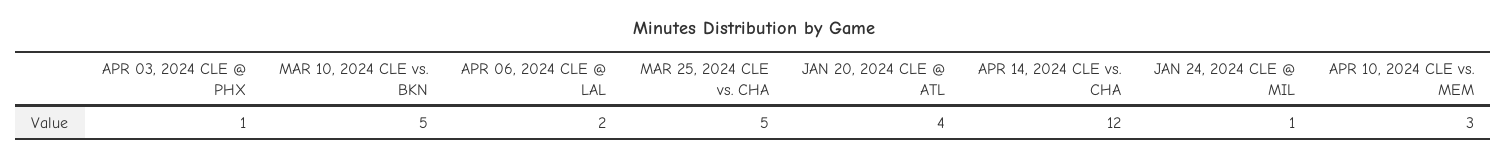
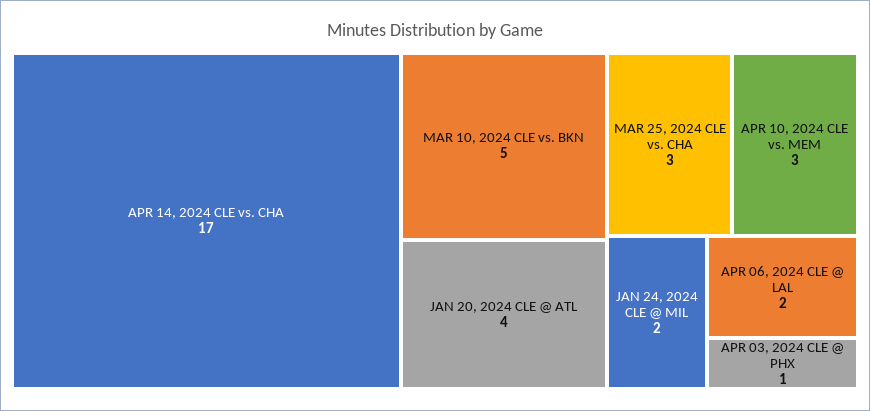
MAR 25, 2024 CLE vs. CHA: 5 -> 3
APR 14, 2024 CLE vs. CHA: 12 -> 17
JAN 24, 2024 CLE @ MIL: 1 -> 2

